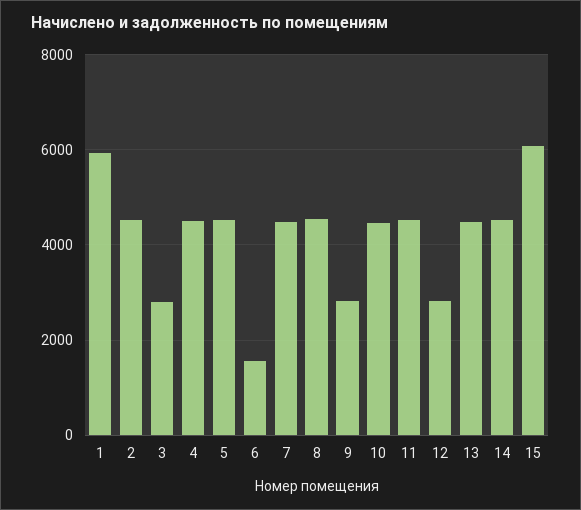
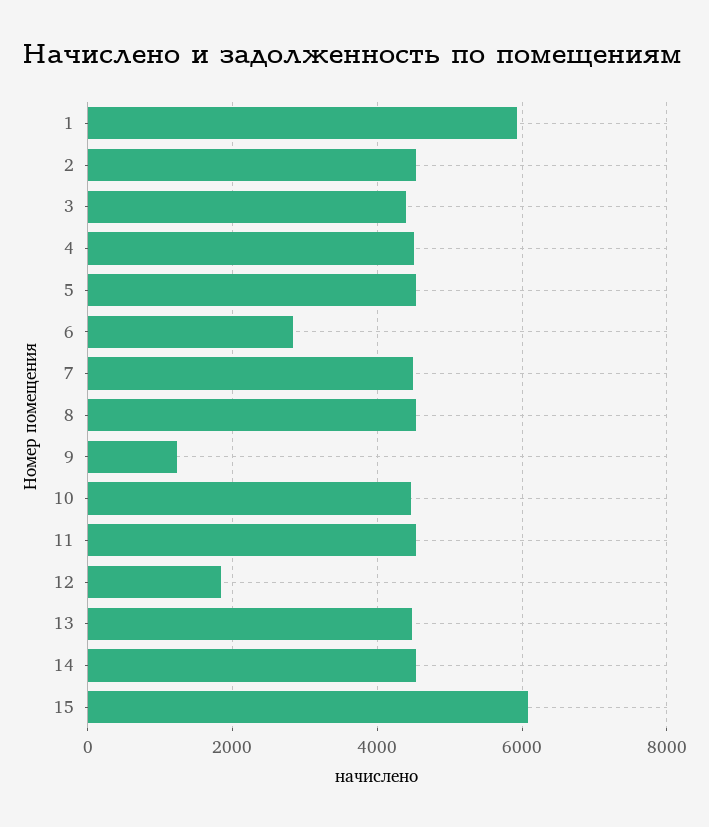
3: 2800 -> 4400
6: 1600 -> 2800
9: 2800 -> 1200
12: 2800 -> 1800

